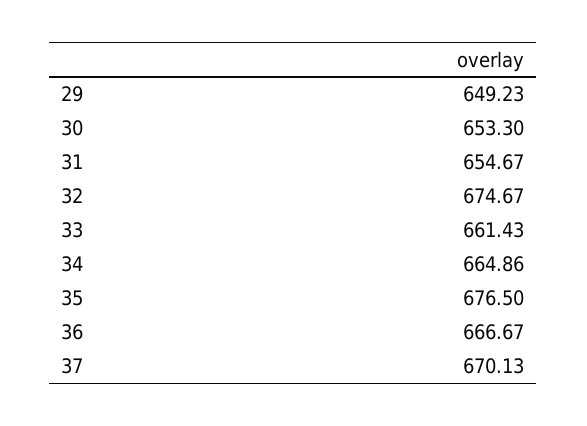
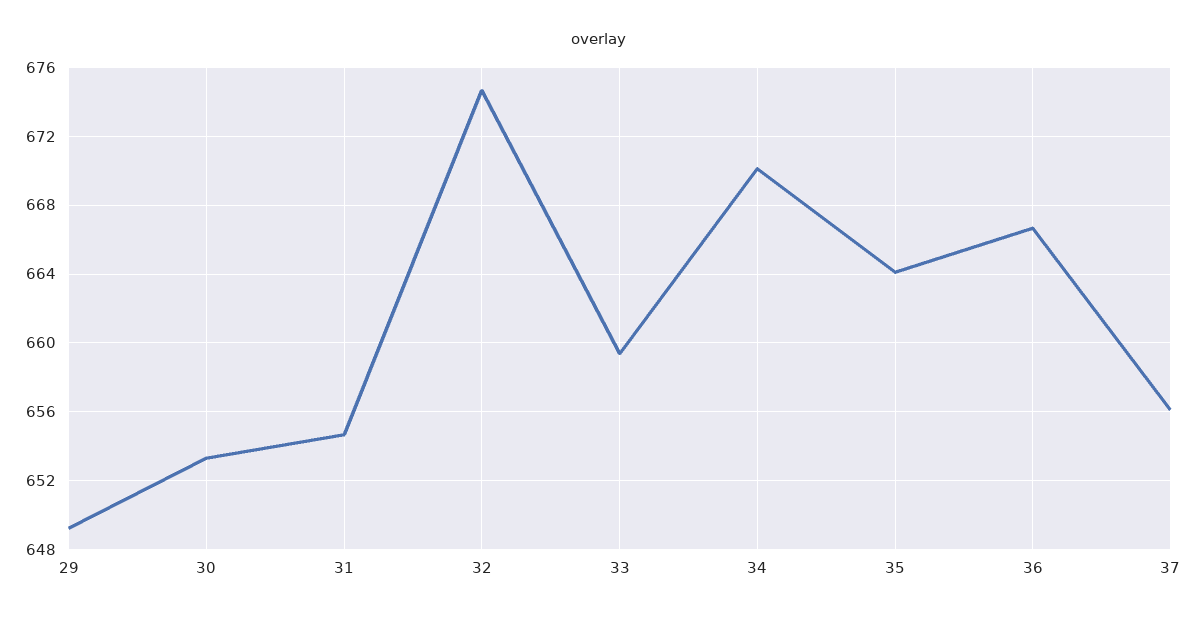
33: 661.43 -> 659.5
34: 664.86 -> 670
35: 676.5 -> 664
37: 670.13 -> 656

